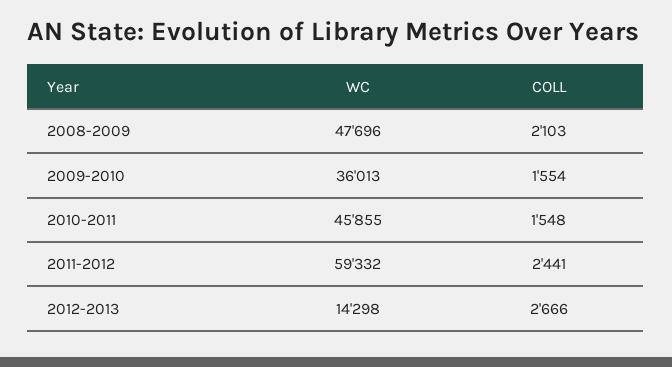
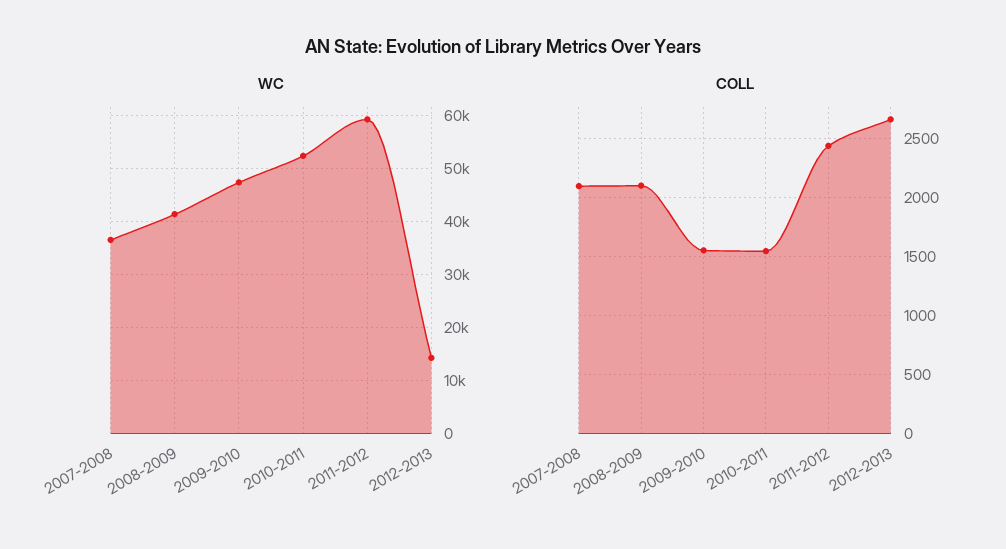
WC, 2008-2009: 47696 -> 42000
WC, 2009-2010: 36013 -> 48000
WC, 2010-2011: 45855 -> 52000
WC, 2007-2008: none -> 36000
COLL, 2007-2008: none -> 2100

